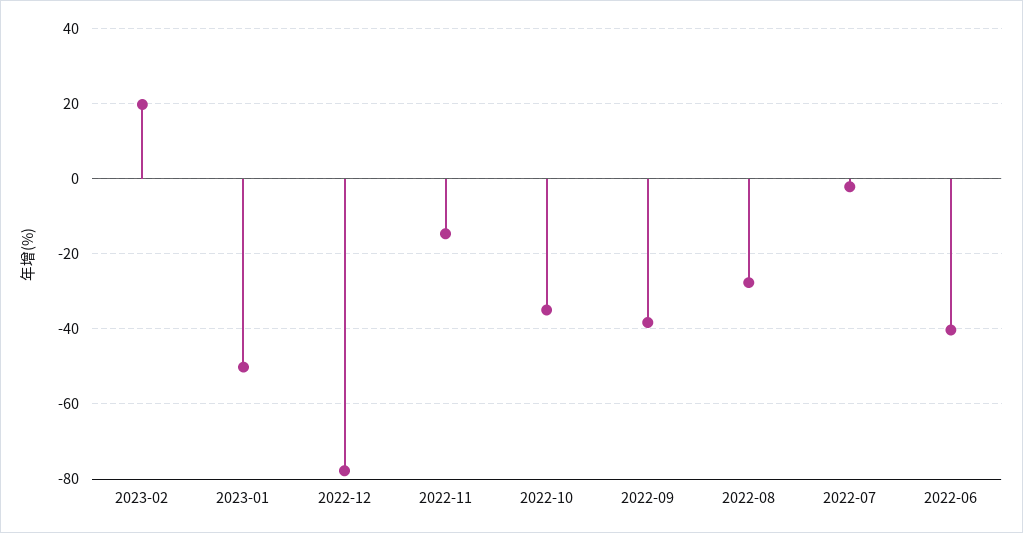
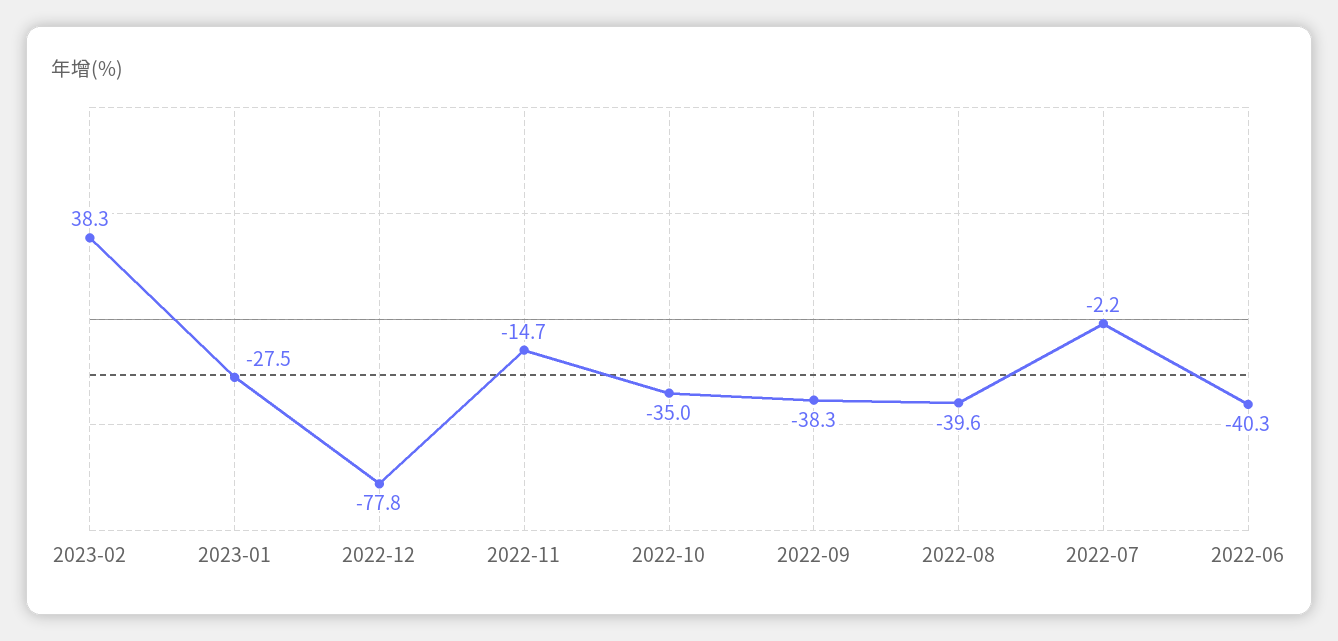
2023-02: 20 -> 38.3
2023-01: -50 -> -27.5
2022-08: -28 -> -39.6

